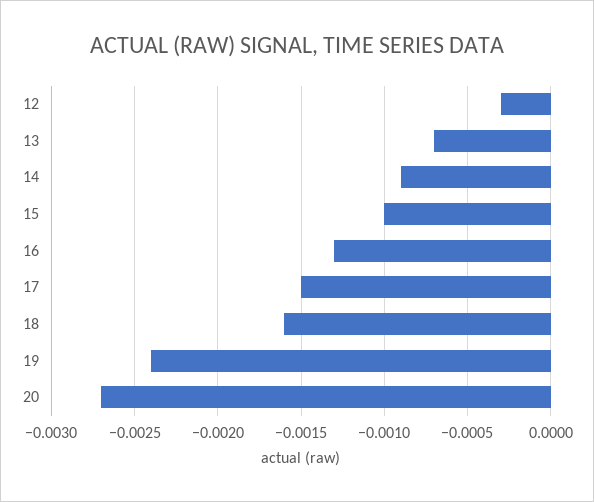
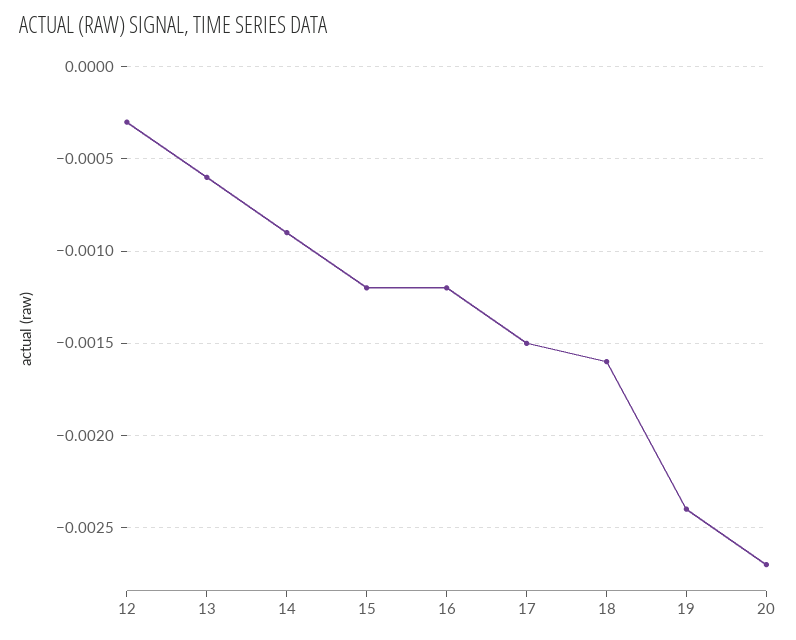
13: -0.0007 -> -0.0006
15: -0.001 -> -0.0012
16: -0.0013 -> -0.0012

